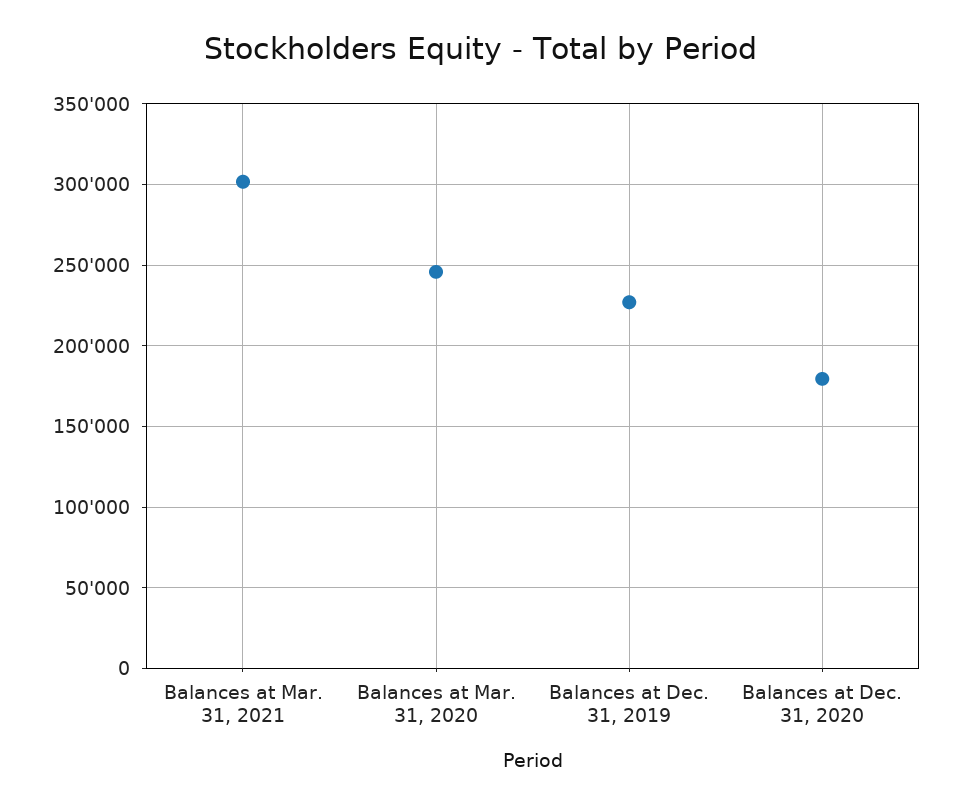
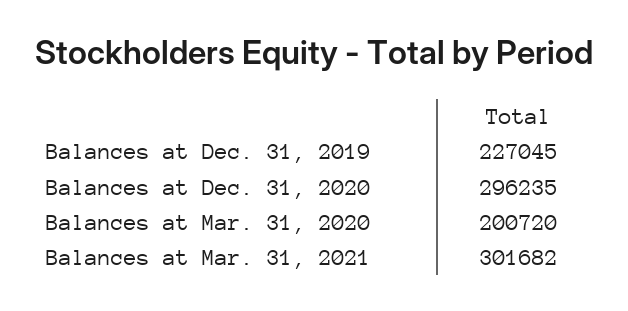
Balances at Mar. 31, 2020: 245000 -> 200720
Balances at Dec. 31, 2020: 180000 -> 296235

